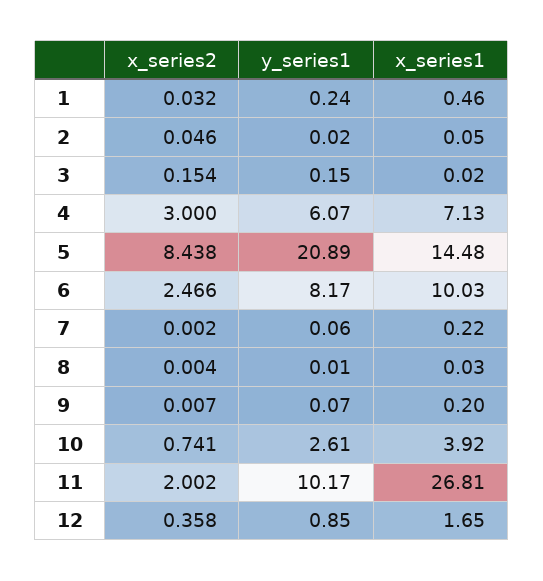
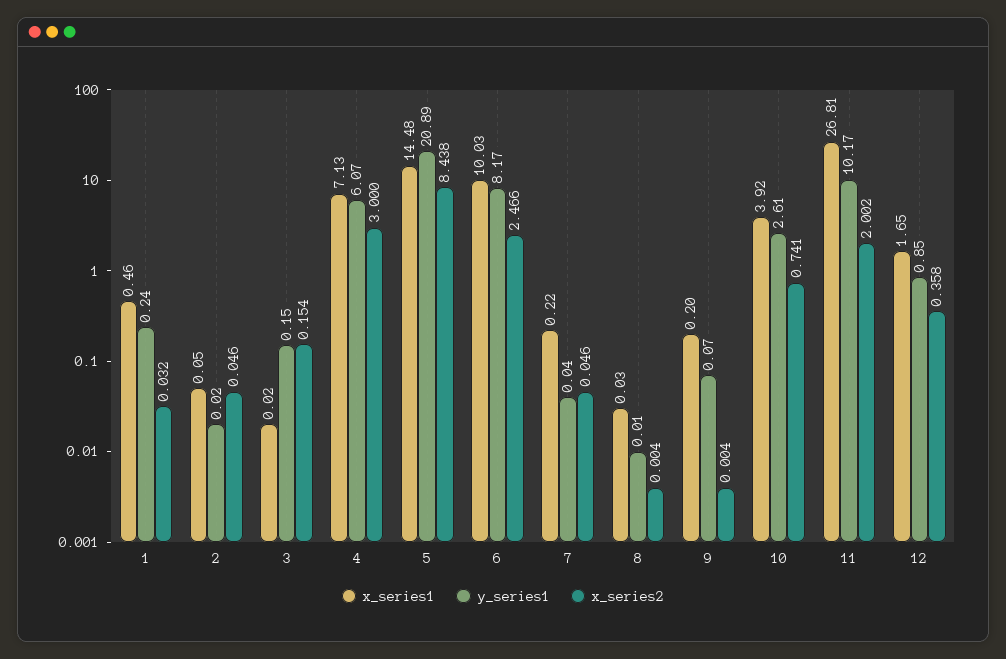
x_series2, 7: 0.002 -> 0.046
y_series1, 7: 0.06 -> 0.04
x_series2, 9: 0.007 -> 0.004

